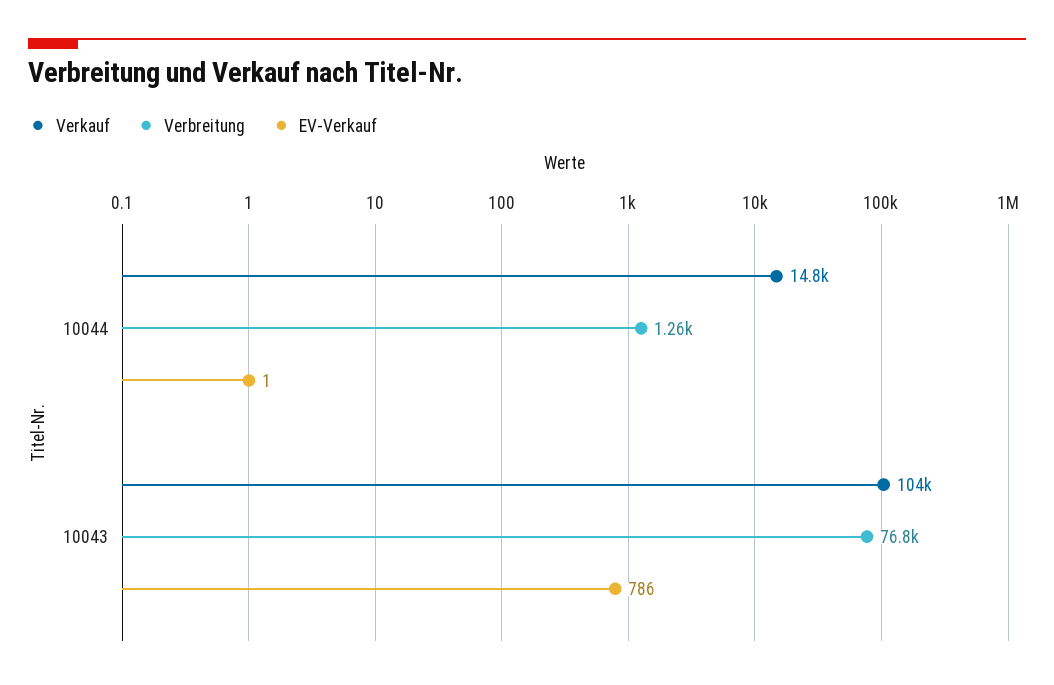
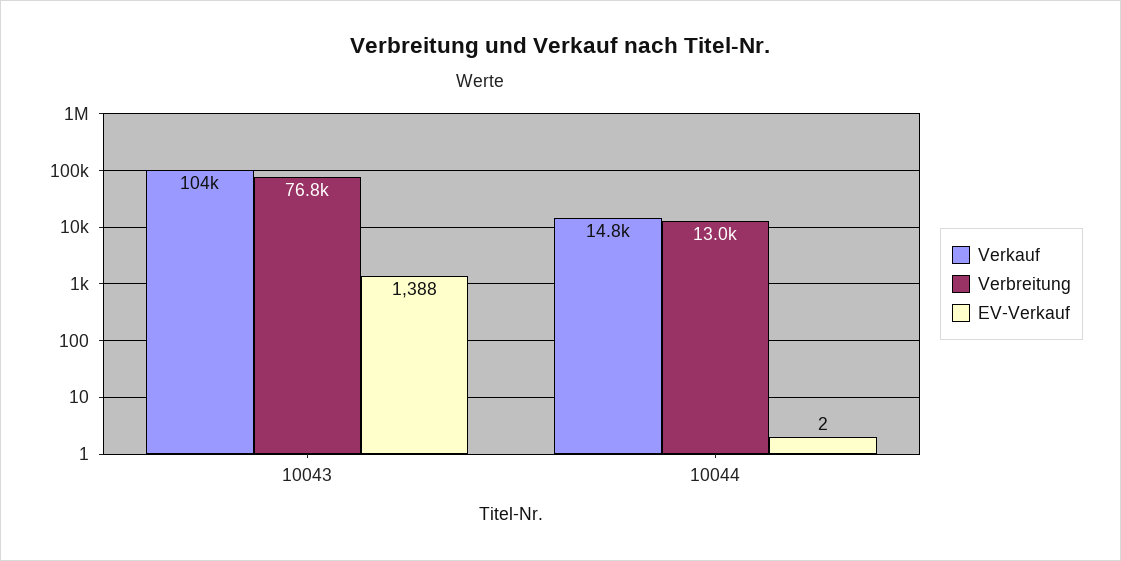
Verbreitung, 10044: 1260 -> 13000
EV-Verkauf, 10044: 1 -> 2
EV-Verkauf, 10043: 786 -> 1388

